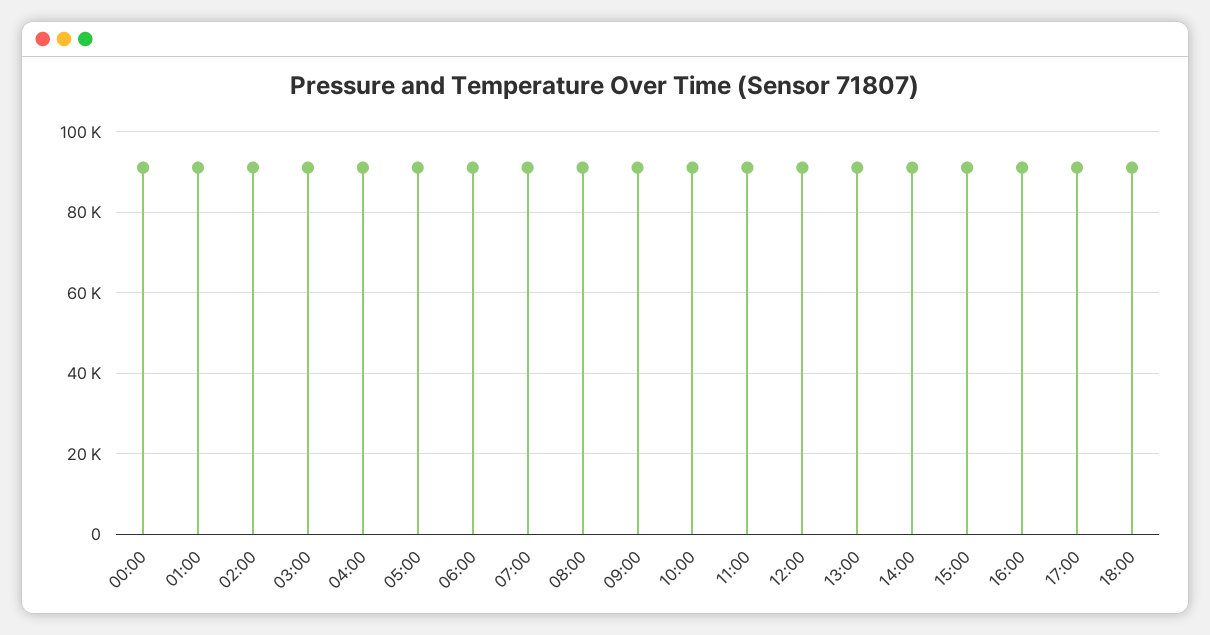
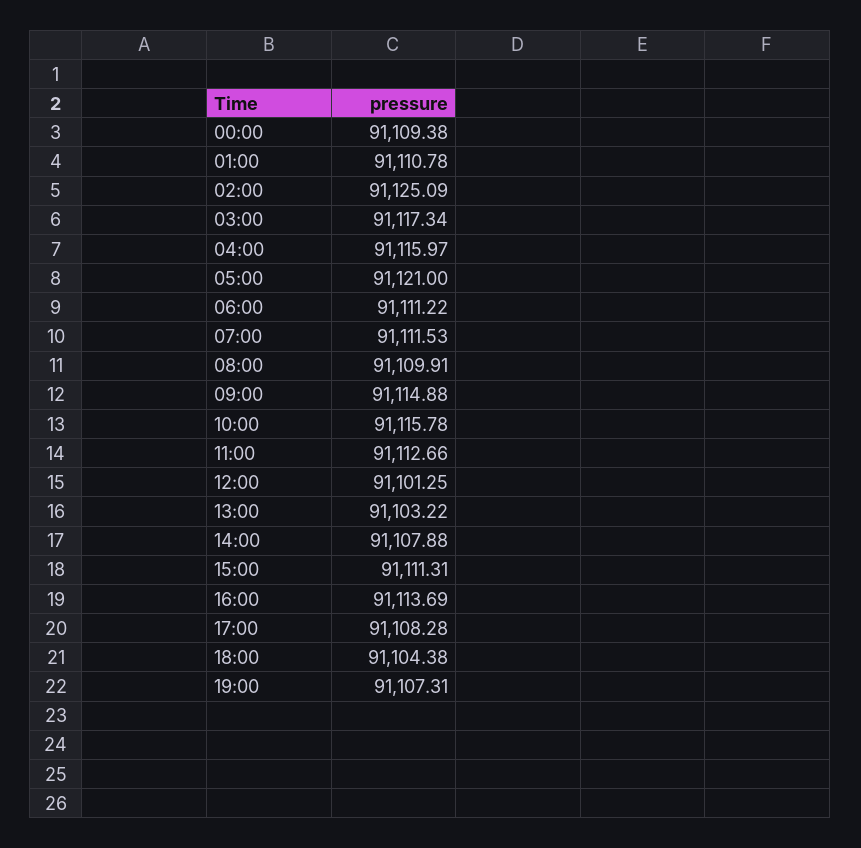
19:00: none -> 91107.31

